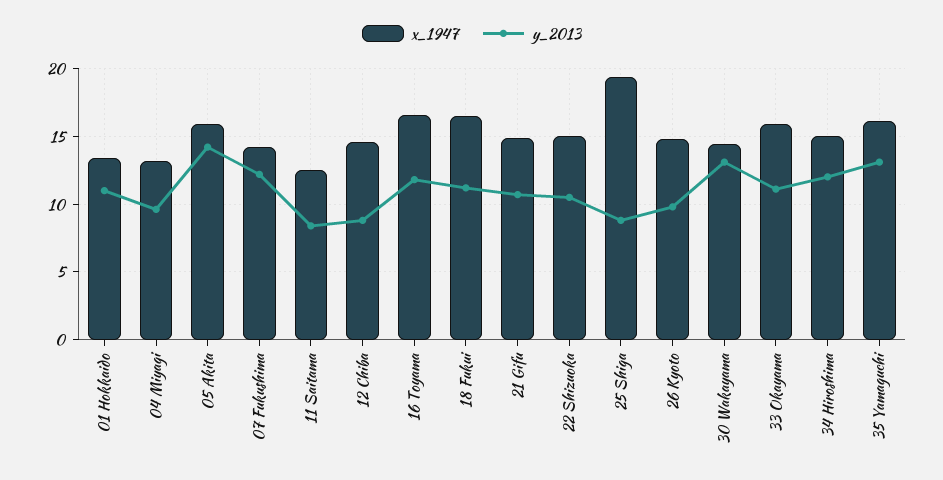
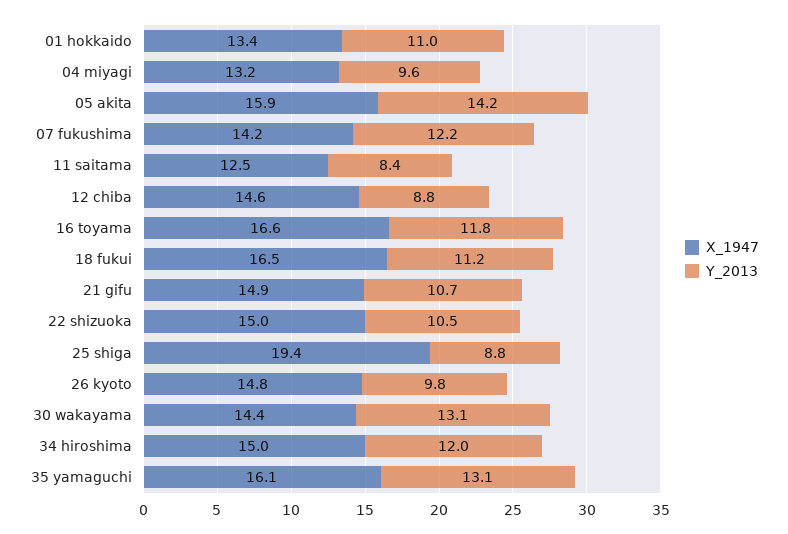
x_1947, 33 Okayama: 16 -> none
y_2013, 33 Okayama: 11 -> none

